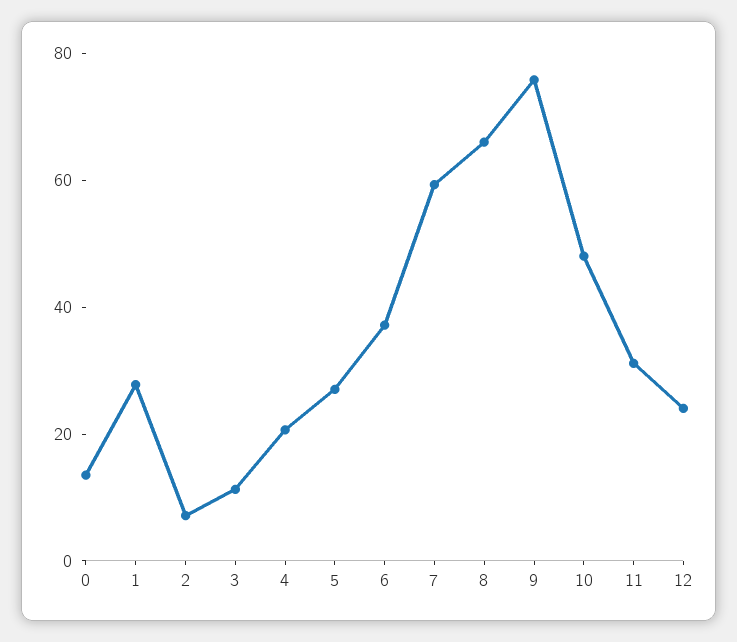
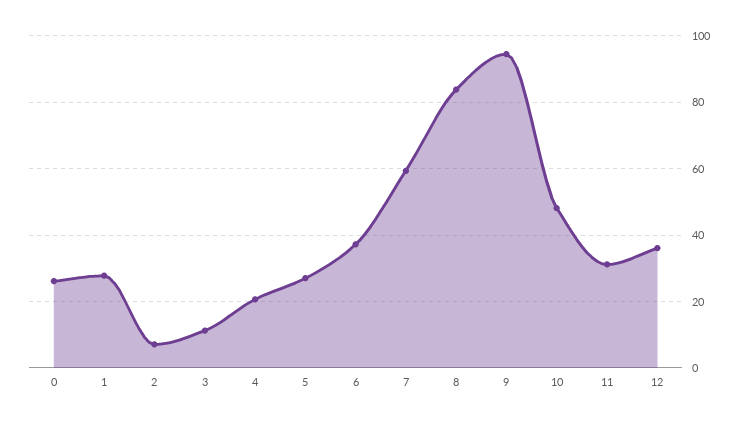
0: 15 -> 26
8: 65 -> 84
9: 75 -> 94
12: 25 -> 36

